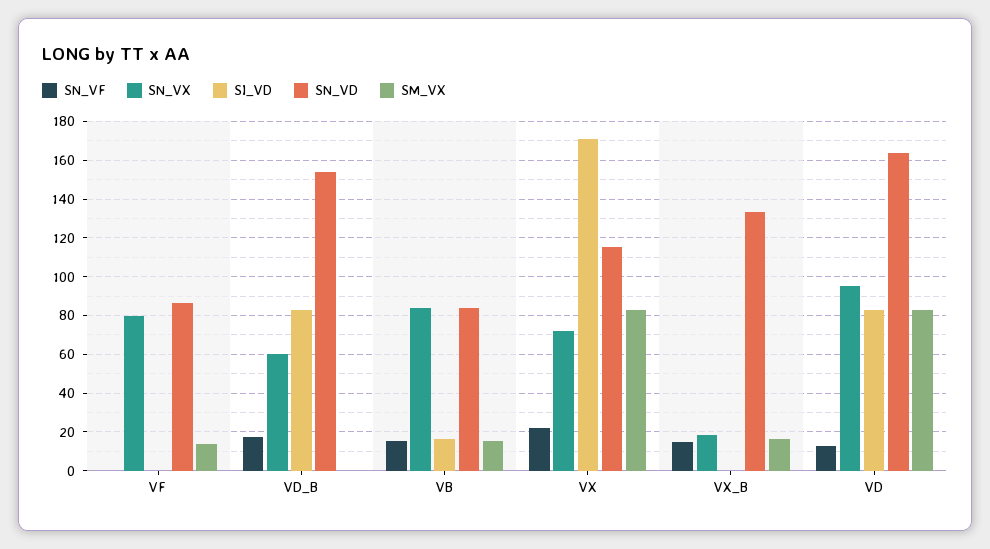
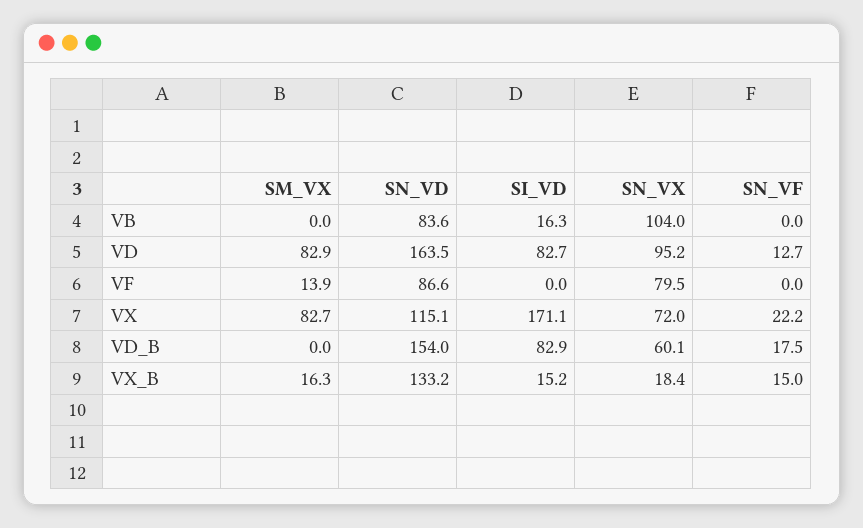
SN_VF, VB: 15 -> 0
SN_VX, VB: 85 -> 104
SM_VX, VB: 15 -> 0
SI_VD, VX_B: 0 -> 15.2

